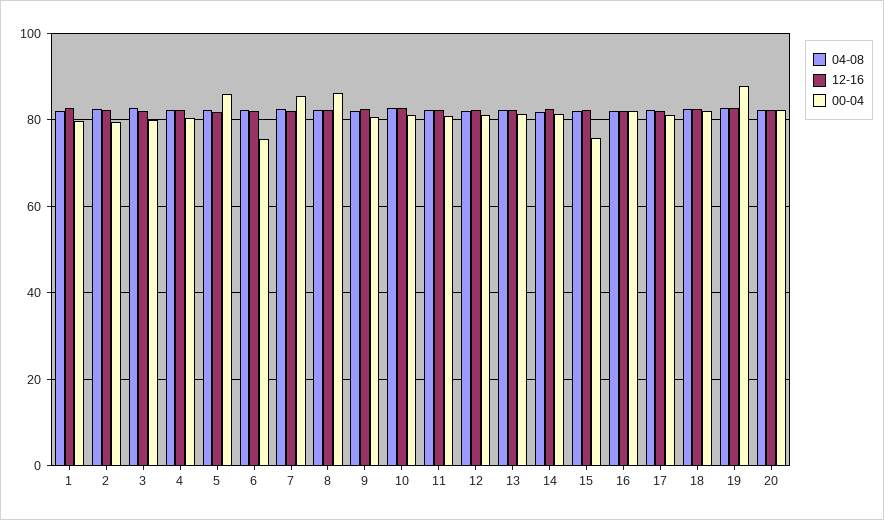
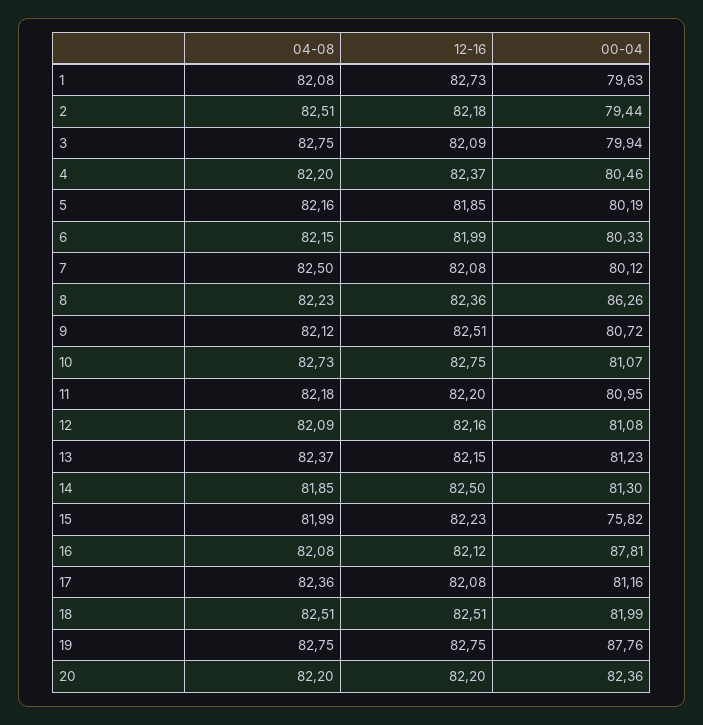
00-04, 5: 86 -> 80.19
00-04, 6: 76 -> 80.33
00-04, 7: 86 -> 80.12
00-04, 16: 82 -> 87.81

